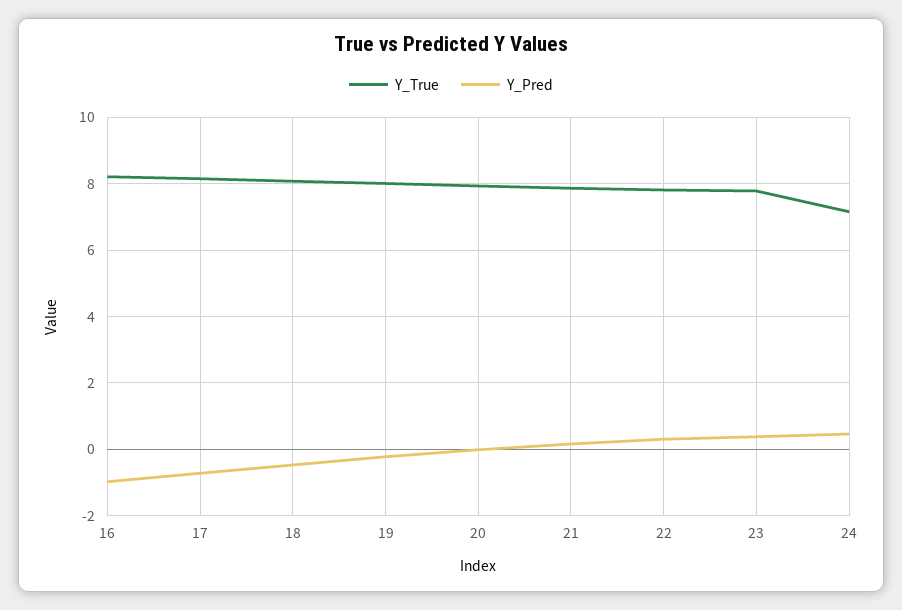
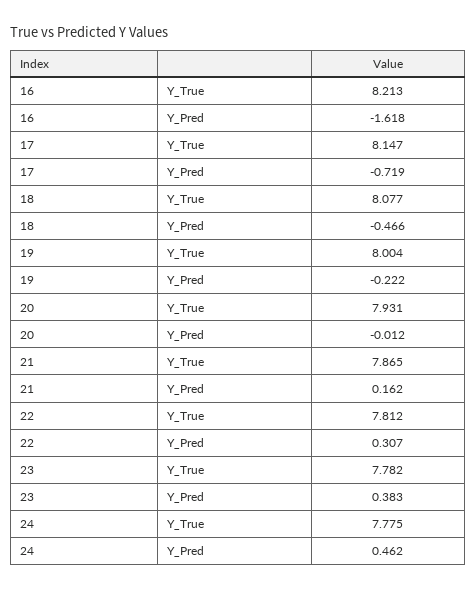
Y_Pred, 16: -1 -> -1.618
Y_True, 24: 7.2 -> 7.775

